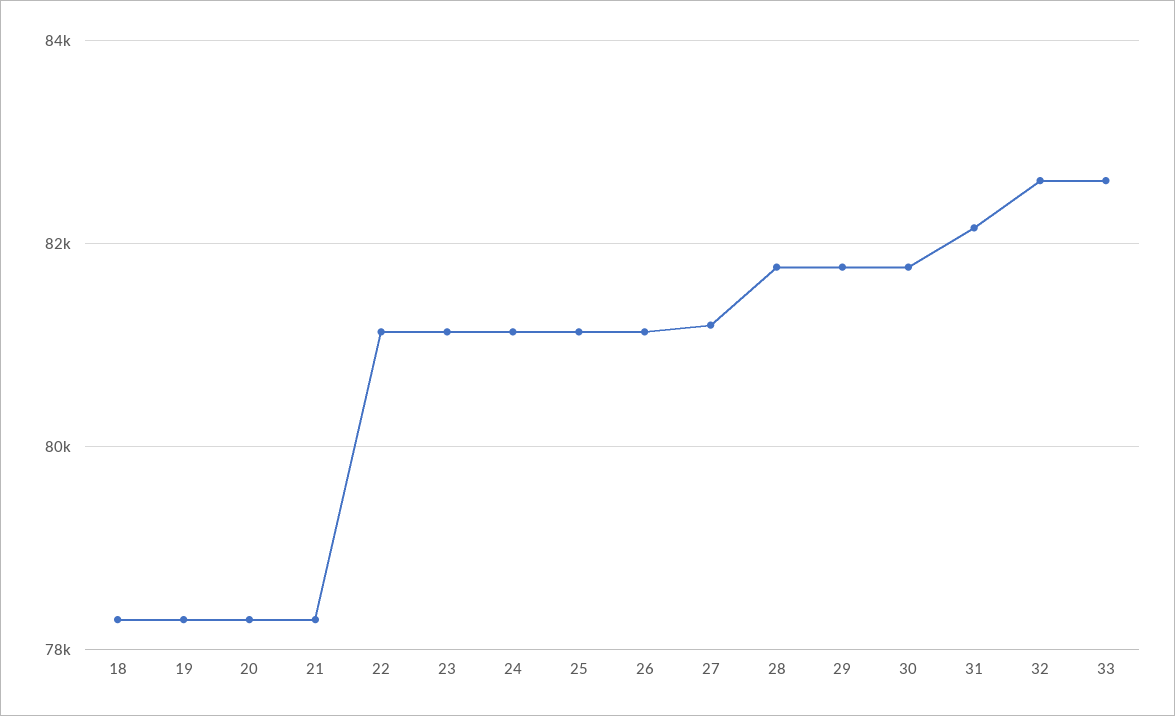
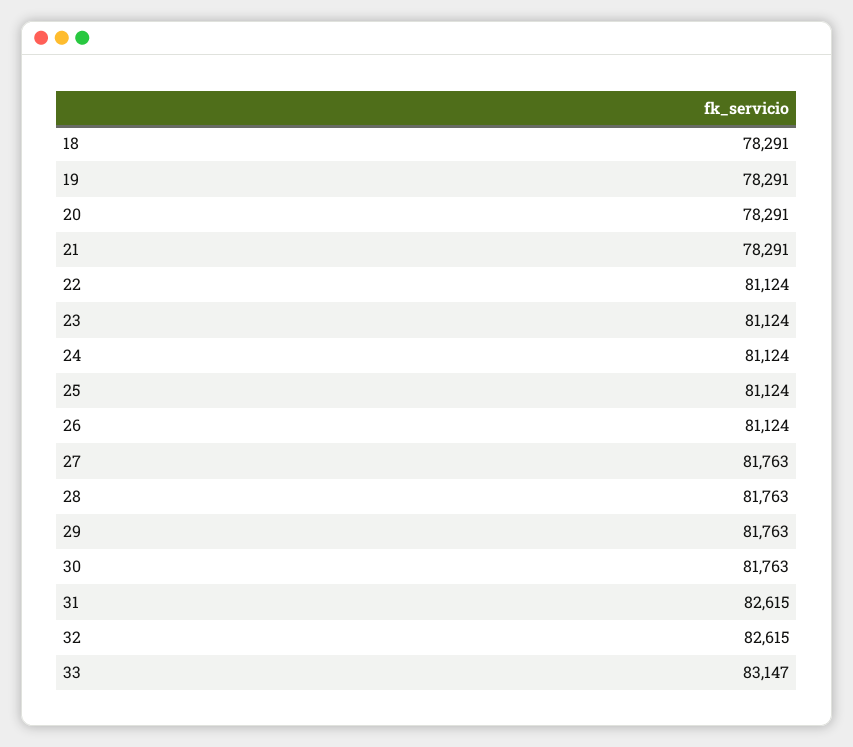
27: 81200 -> 81763
31: 82200 -> 82615
33: 82600 -> 83147

